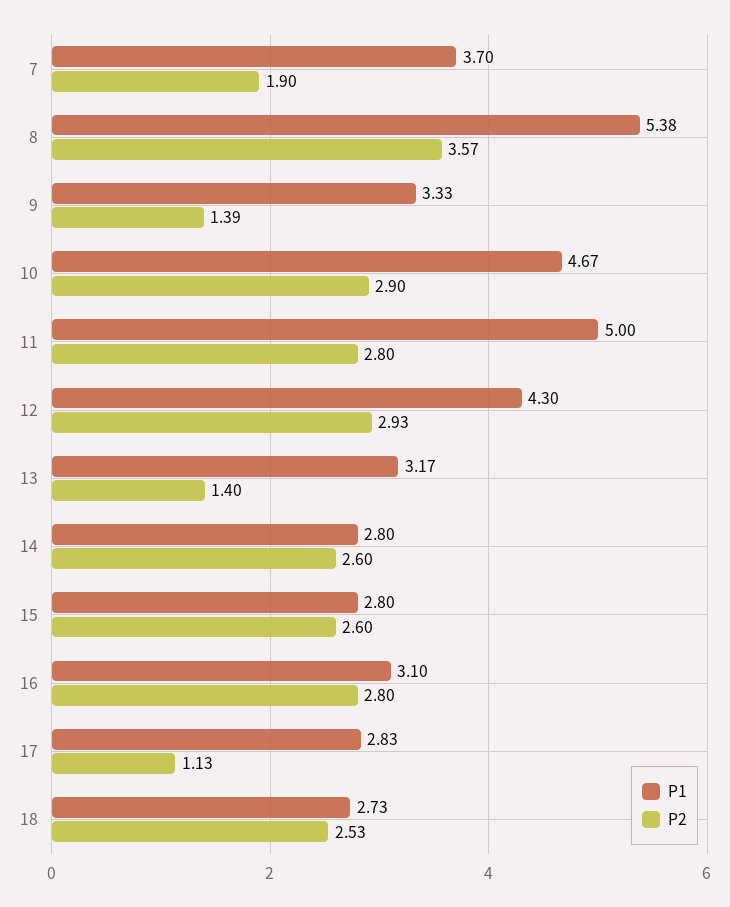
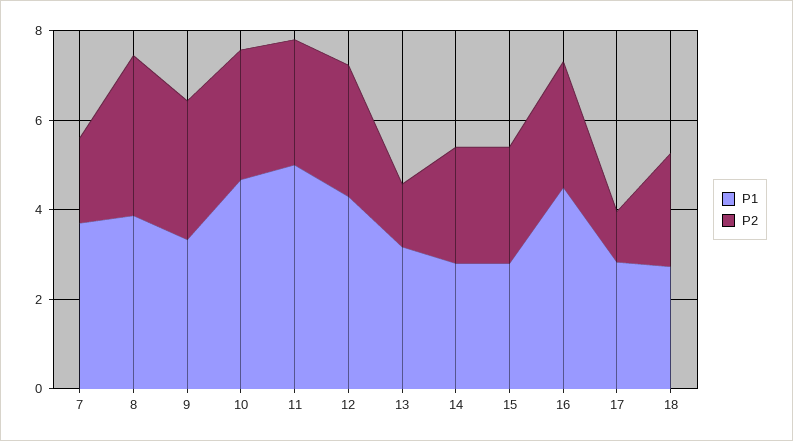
P1, 8: 5.38 -> 4
P2, 9: 1.39 -> 3
P1, 16: 3.1 -> 4.5

